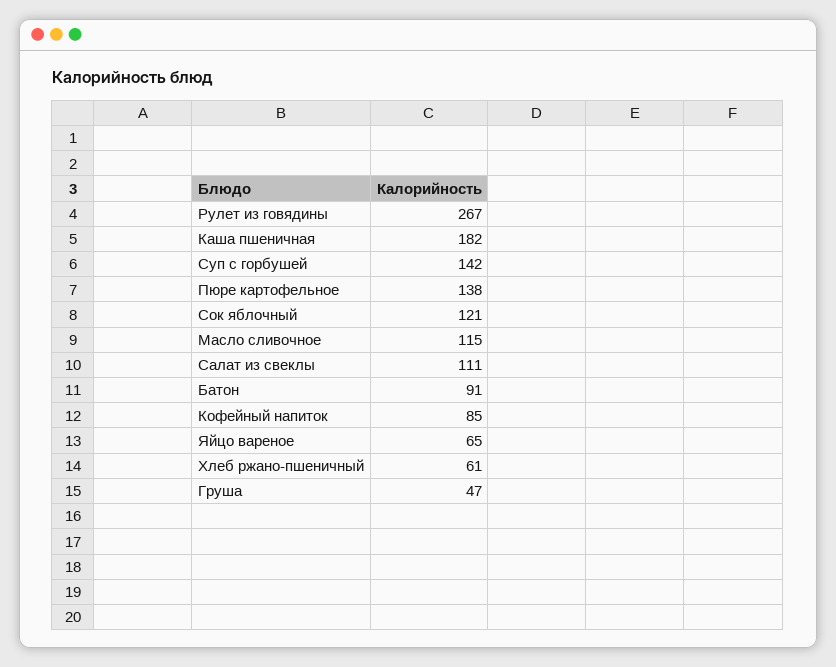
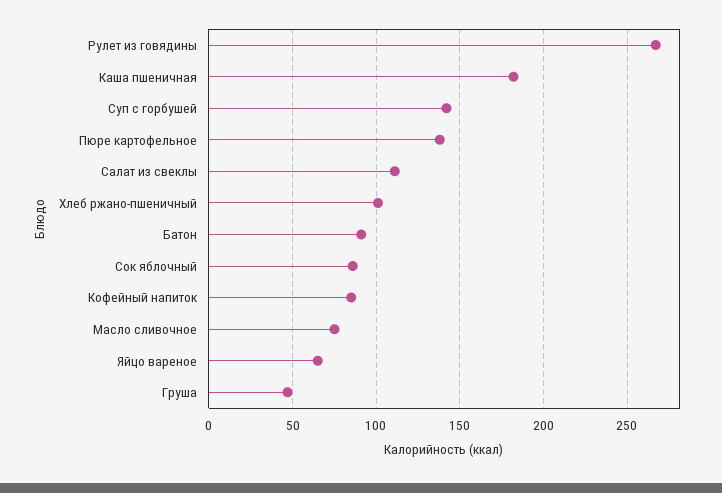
Сок яблочный: 121 -> 85
Масло сливочное: 115 -> 75
Хлеб ржано-пшеничный: 61 -> 100

